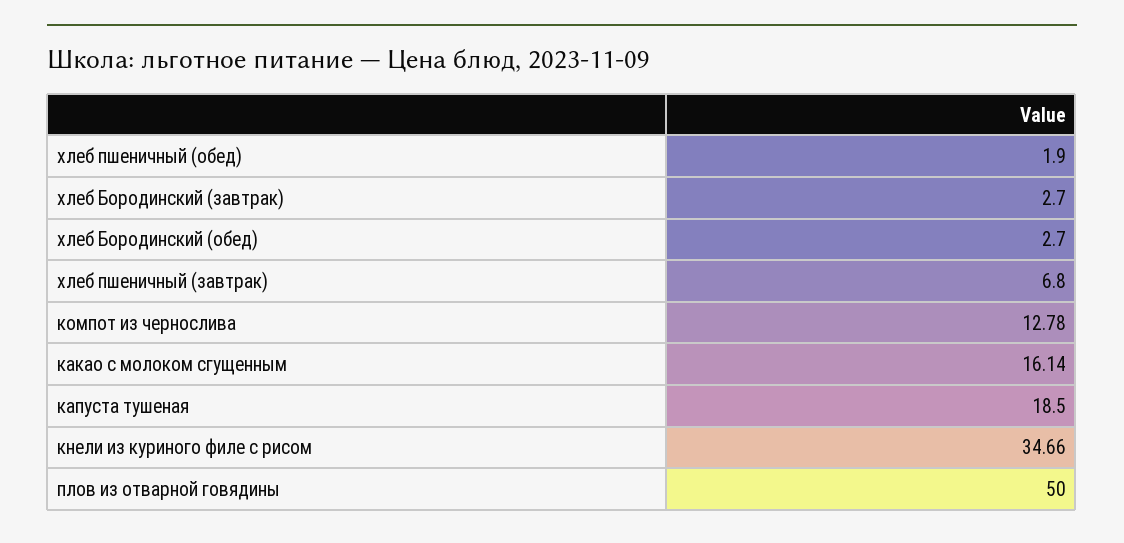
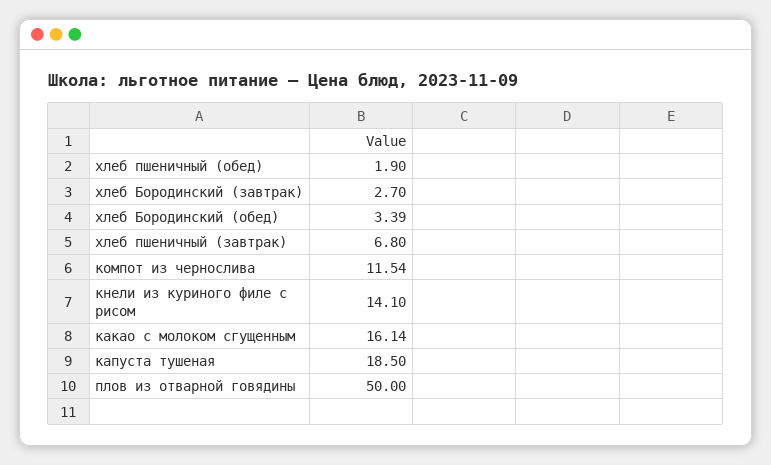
хлеб Бородинский (обед): 2.7 -> 3.39
компот из чернослива: 12.78 -> 11.54
кнели из куриного филе с рисом: 34.66 -> 14.1

